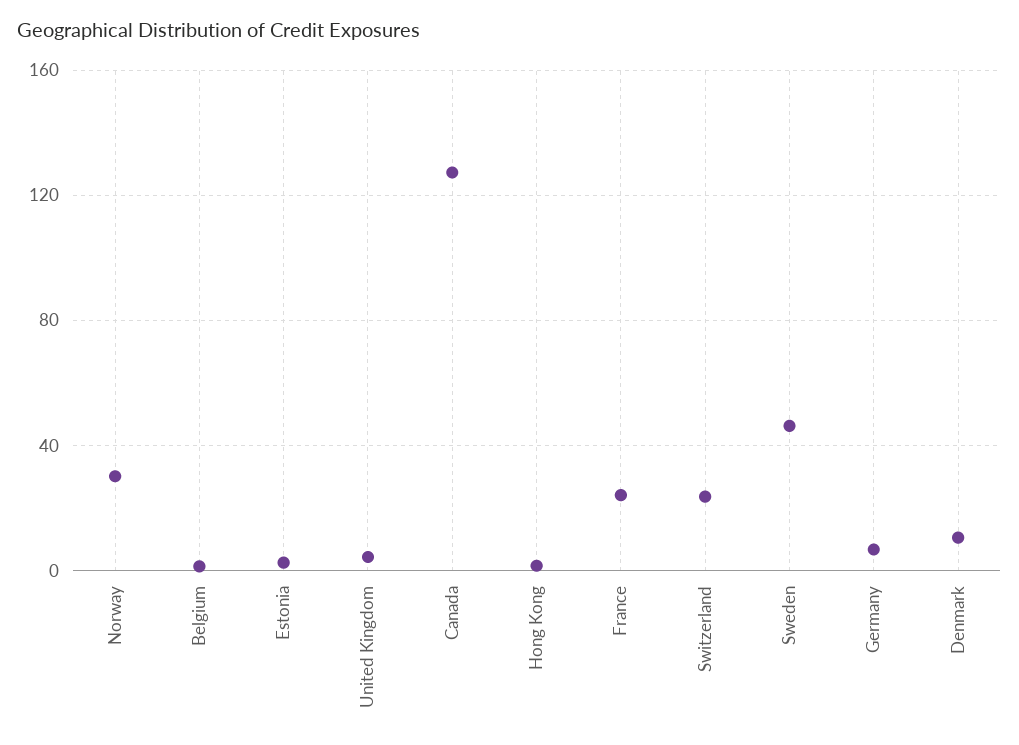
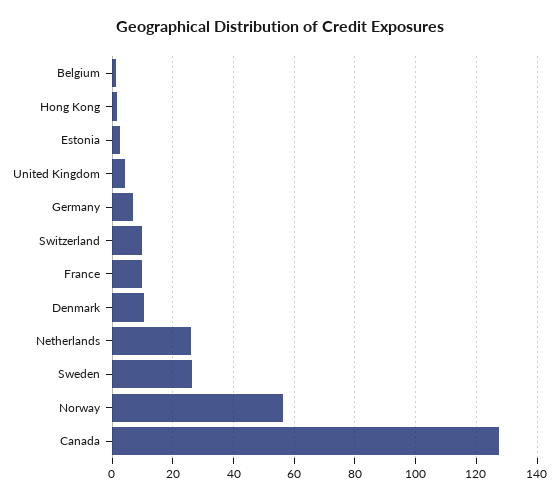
Norway: 30 -> 56
France: 25 -> 10
Switzerland: 25 -> 10
Sweden: 45 -> 26
Netherlands: none -> 26

